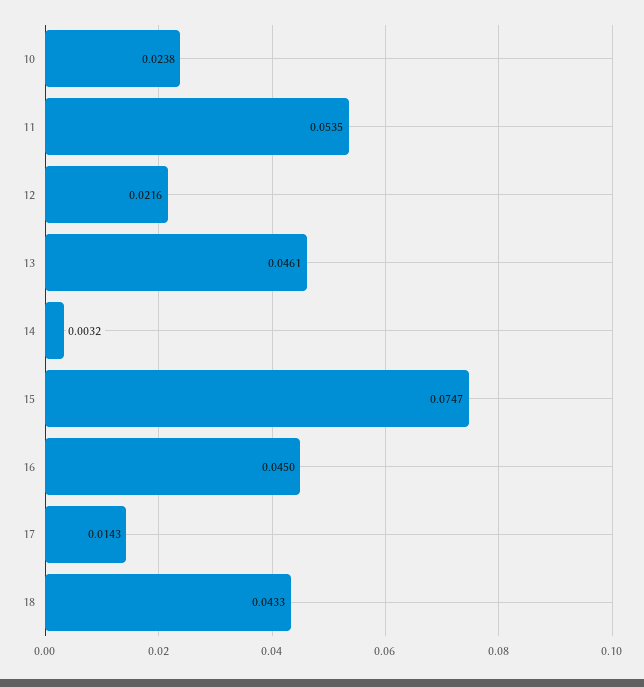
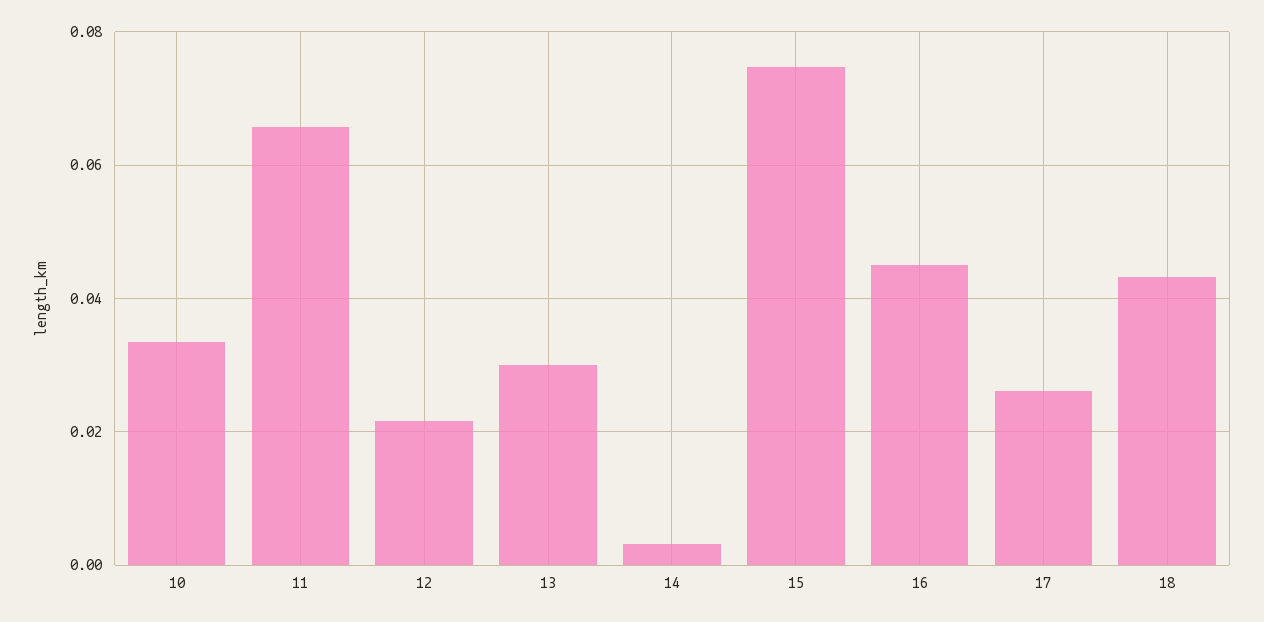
10: 0.0238 -> 0.034
11: 0.0535 -> 0.066
13: 0.0461 -> 0.03
17: 0.0143 -> 0.026

